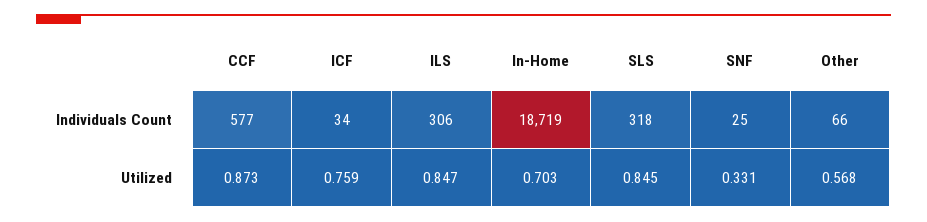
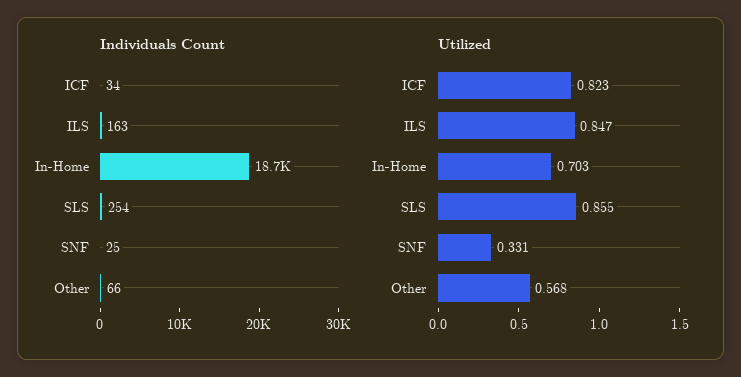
Individuals Count, CCF: 577 -> none
Individuals Count, ILS: 306 -> 163
Individuals Count, SLS: 318 -> 254
Utilized, CCF: 0.873 -> none
Utilized, ICF: 0.759 -> 0.823
Utilized, SLS: 0.845 -> 0.855

